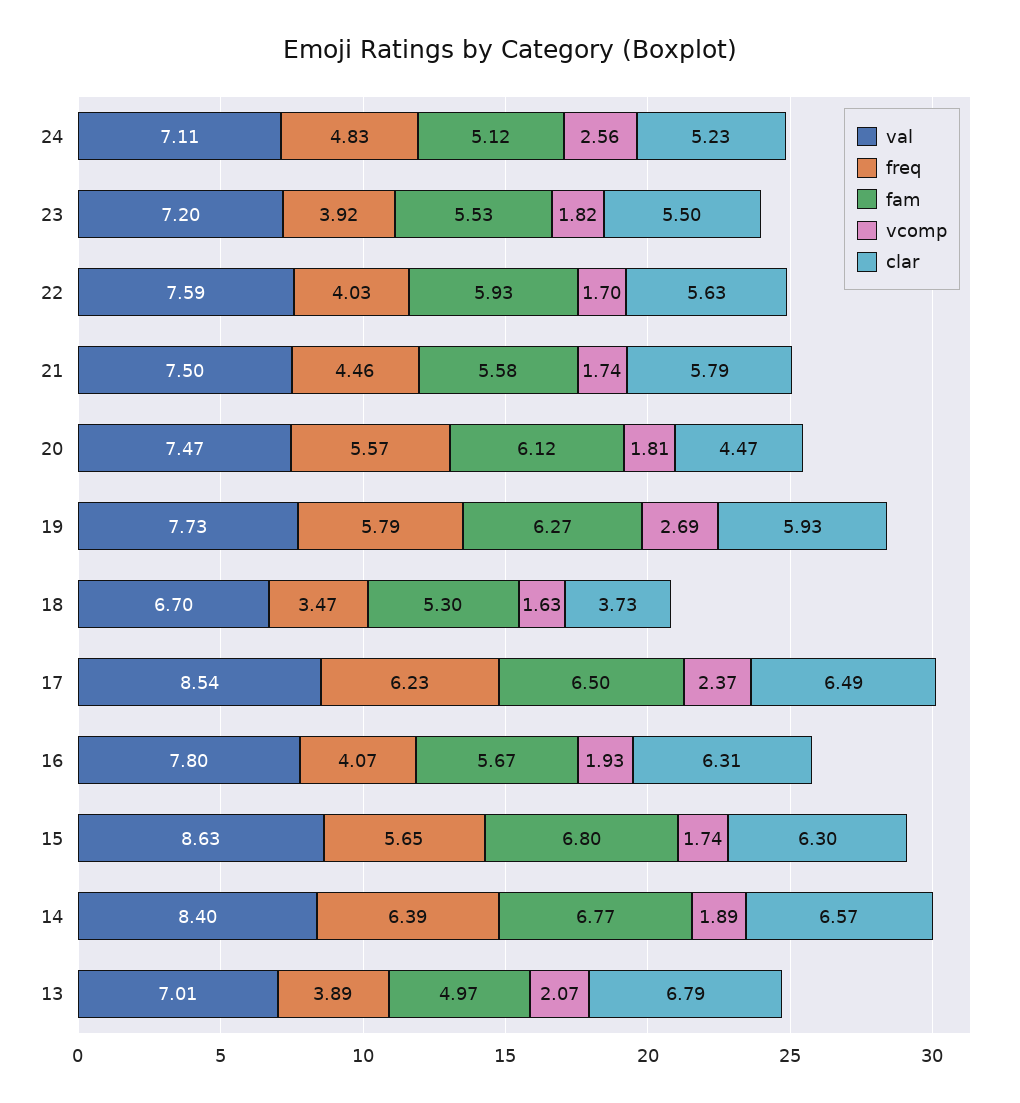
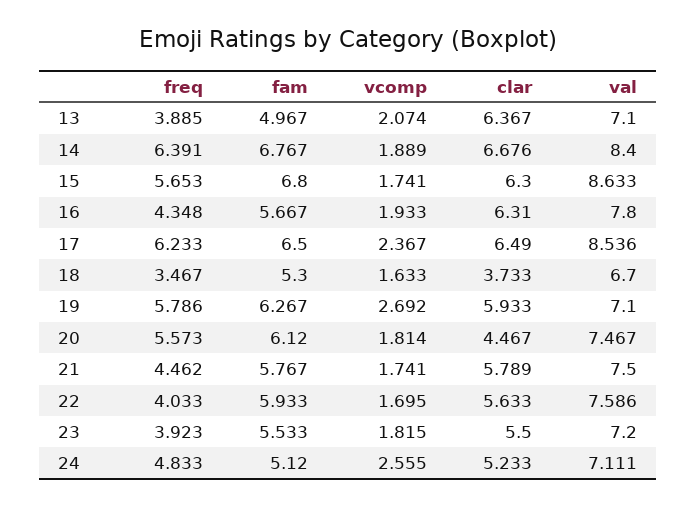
fam, 21: 5.58 -> 5.767
val, 19: 7.73 -> 7.1
freq, 16: 4.07 -> 4.348
clar, 14: 6.57 -> 6.676
val, 13: 7.01 -> 7.1
clar, 13: 6.79 -> 6.367

